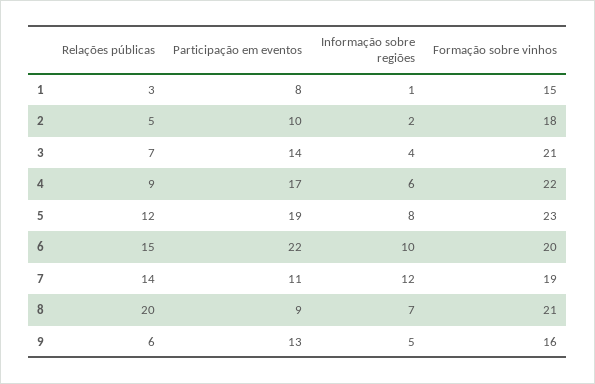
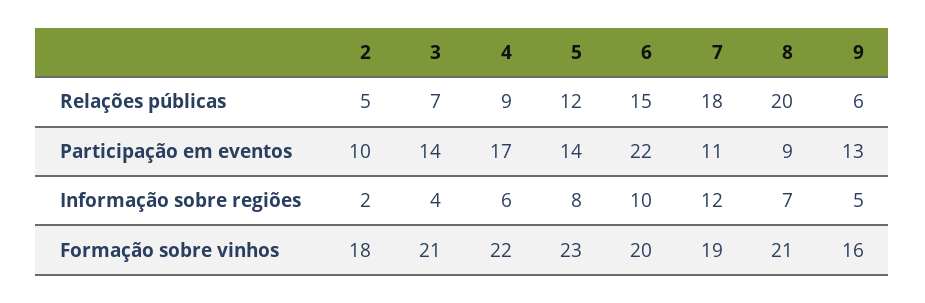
Relações públicas, 1: 3 -> none
Participação em eventos, 1: 8 -> none
Informação sobre regiões, 1: 1 -> none
Formação sobre vinhos, 1: 15 -> none
Participação em eventos, 5: 19 -> 14
Relações públicas, 7: 14 -> 18

